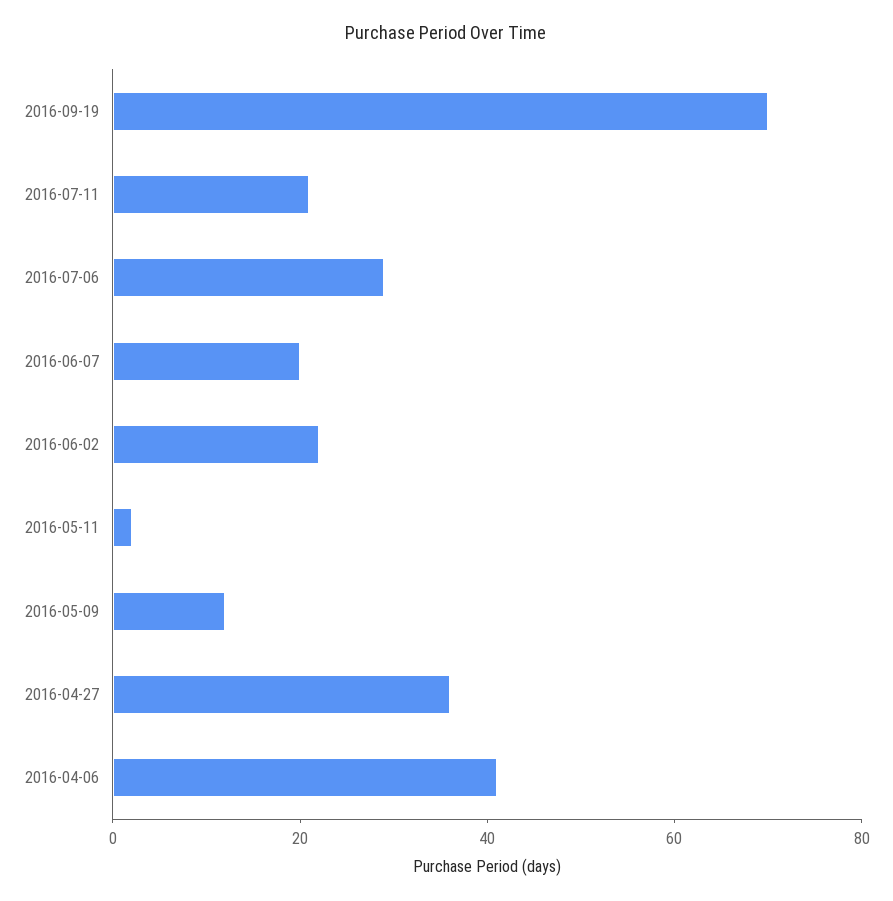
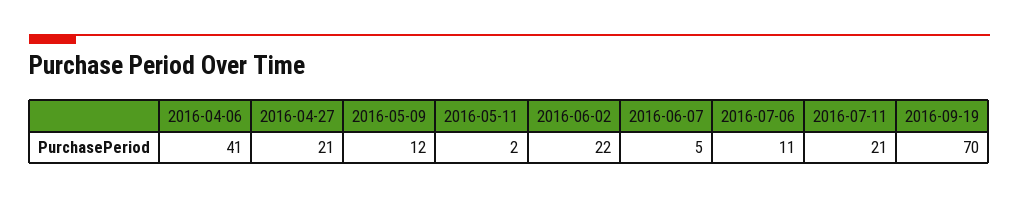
2016-07-06: 30 -> 11
2016-06-07: 20 -> 5
2016-04-27: 35 -> 21

